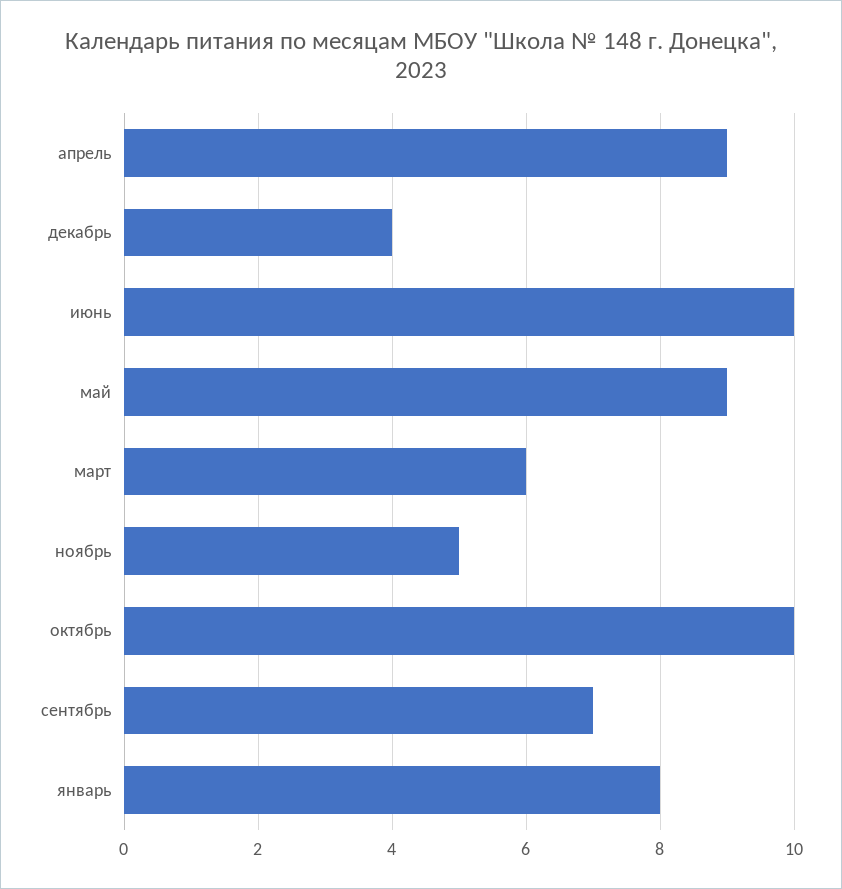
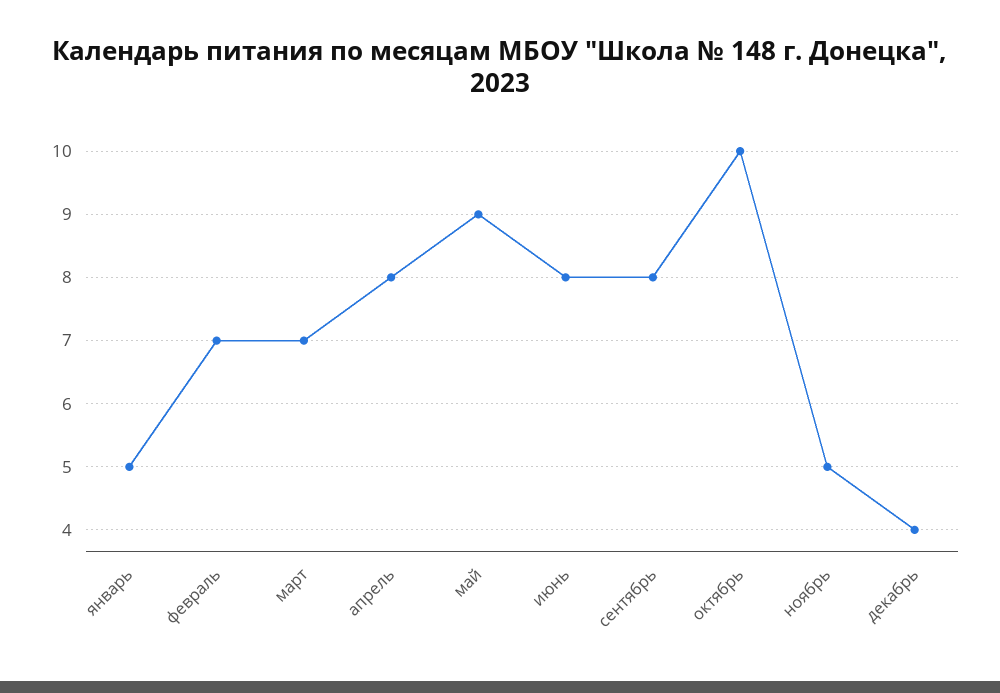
апрель: 9 -> 8
июнь: 10 -> 8
март: 6 -> 7
сентябрь: 7 -> 8
январь: 8 -> 5
февраль: none -> 7

